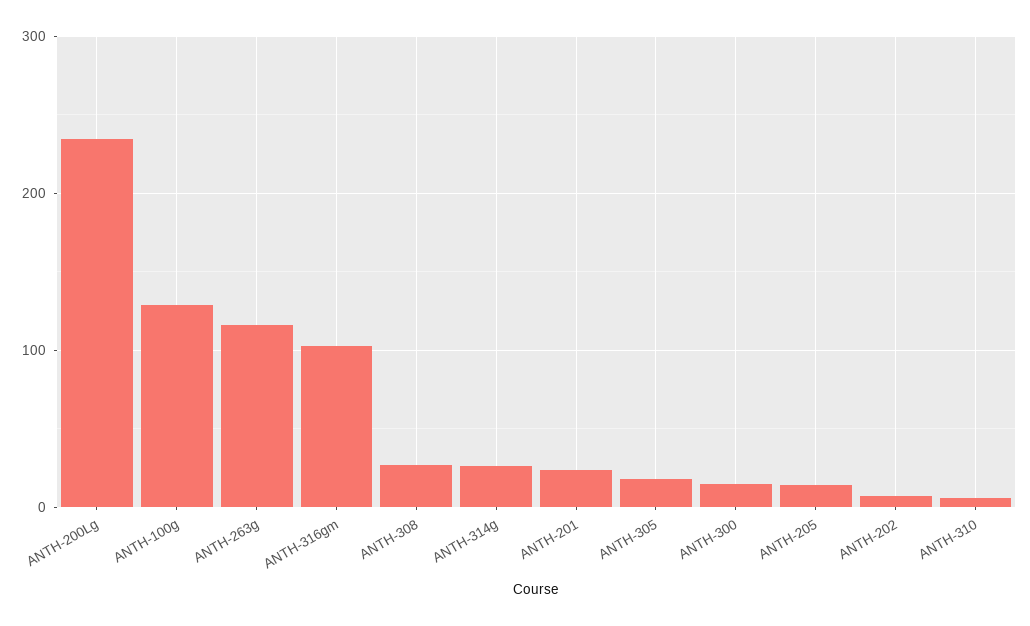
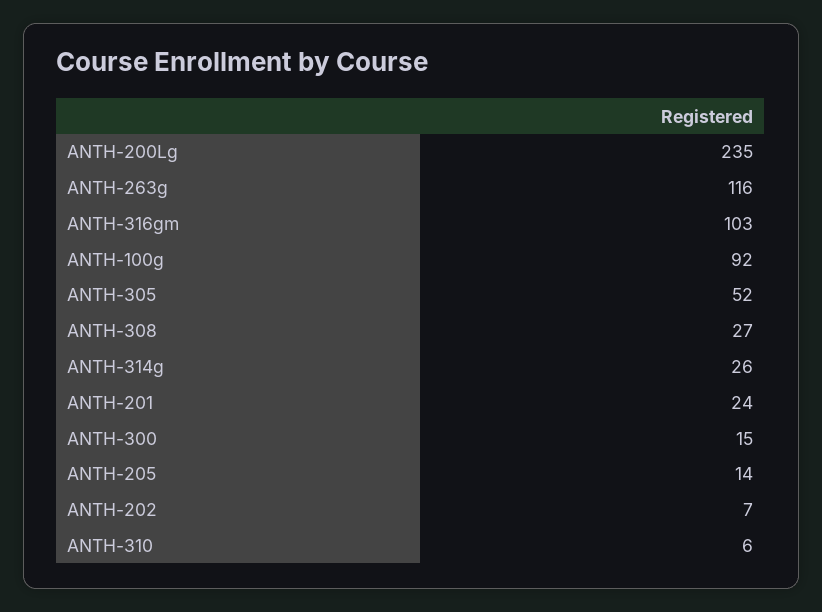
ANTH-100g: 130 -> 92
ANTH-305: 20 -> 52

